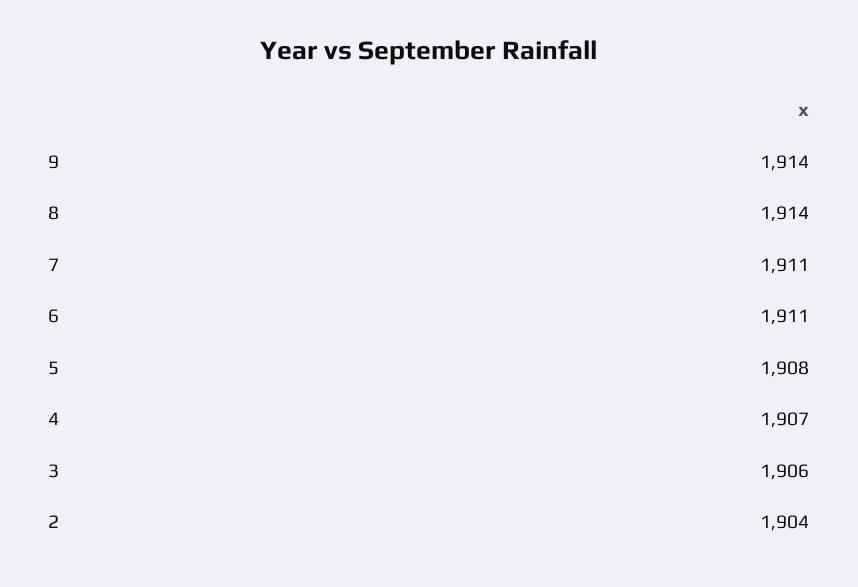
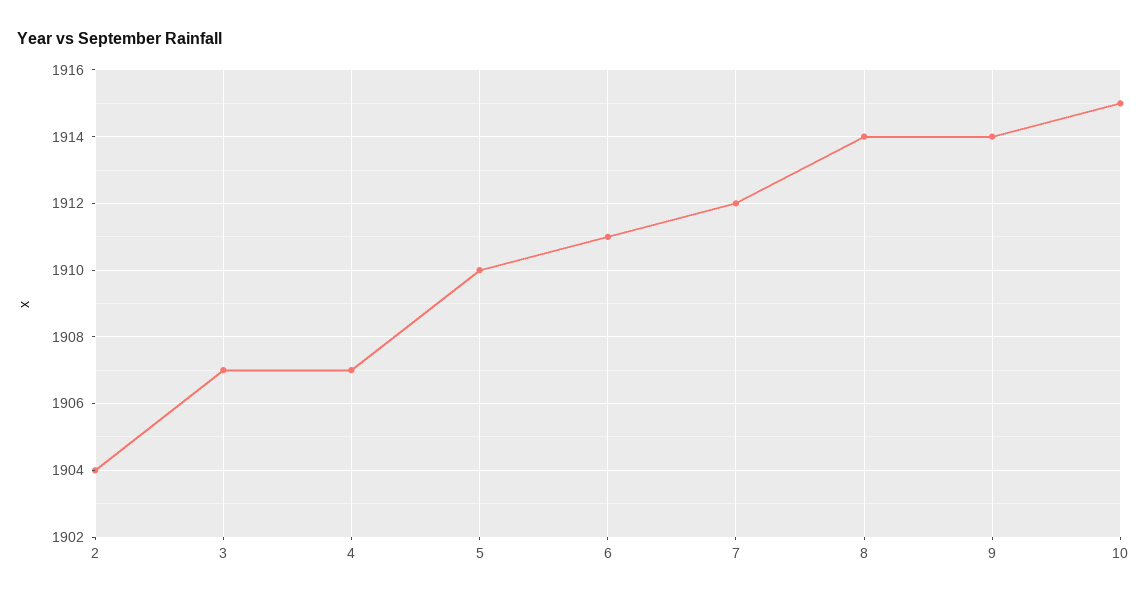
7: 1911 -> 1912
5: 1908 -> 1910
3: 1906 -> 1907
10: none -> 1915

